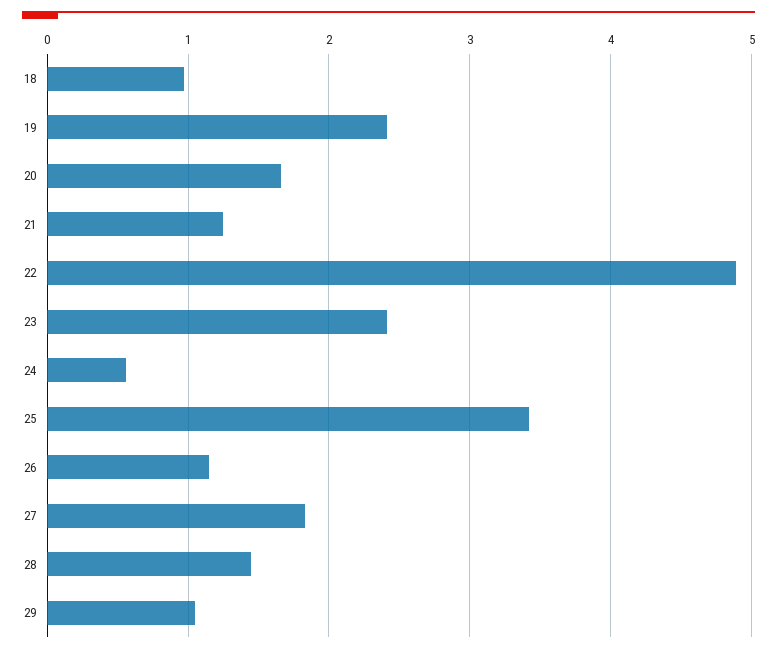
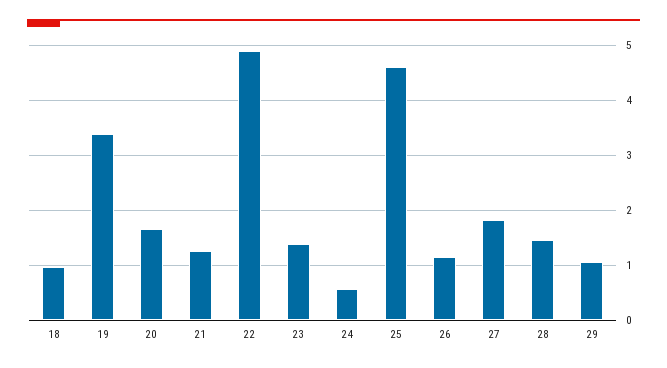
19: 2.4 -> 3.4
23: 2.4 -> 1.4
25: 3.4 -> 4.6

